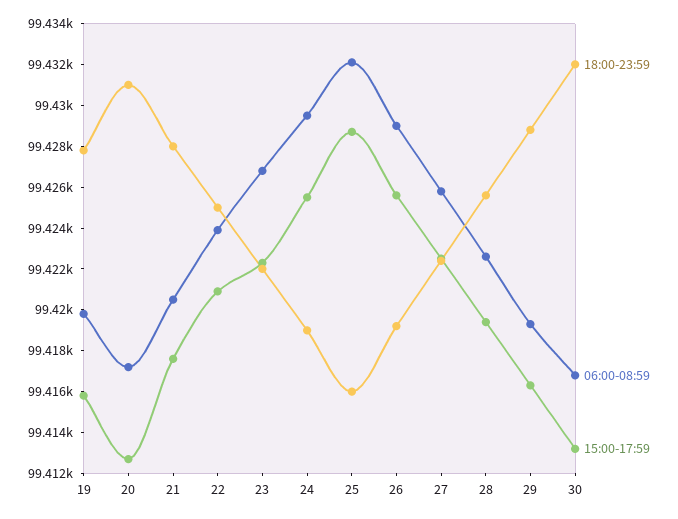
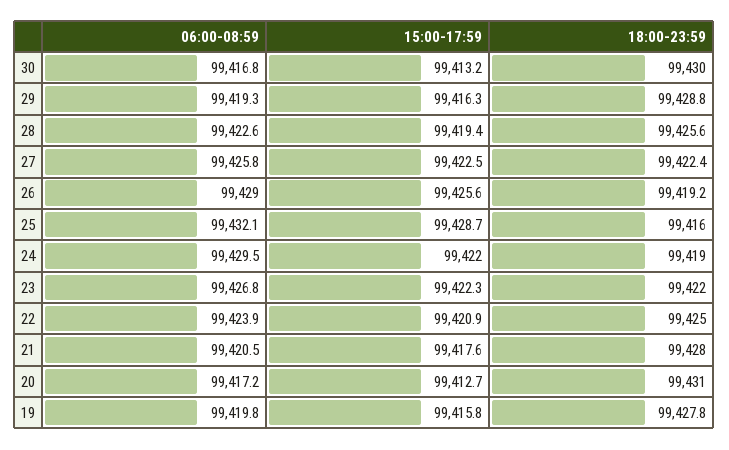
15:00-17:59, 24: 99425.5 -> 99422
18:00-23:59, 30: 99432 -> 99430

